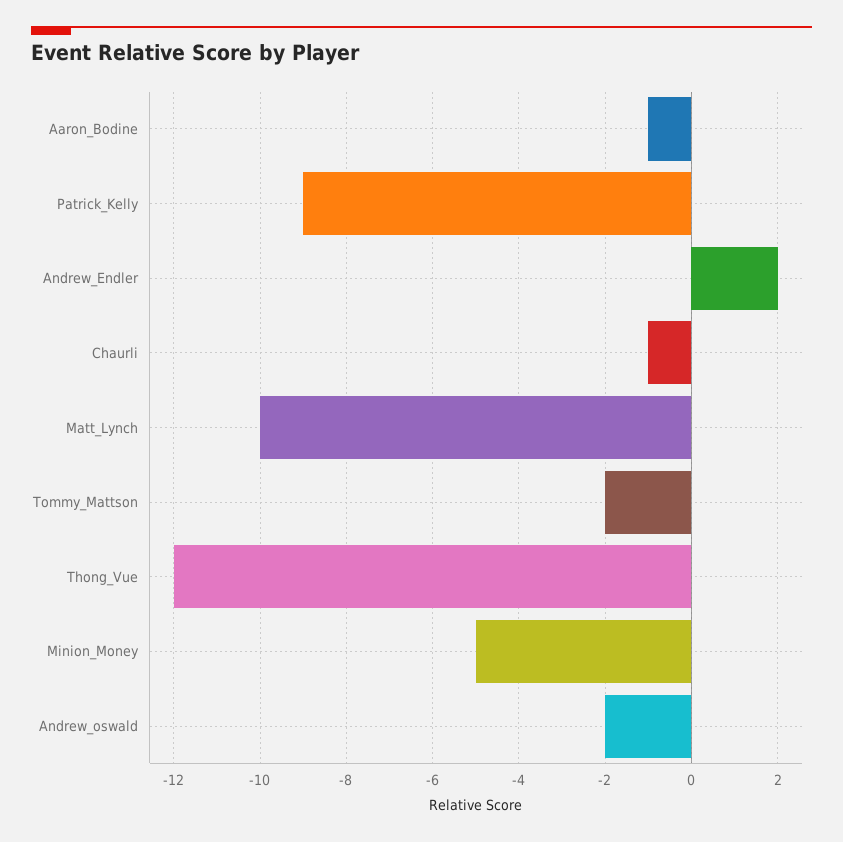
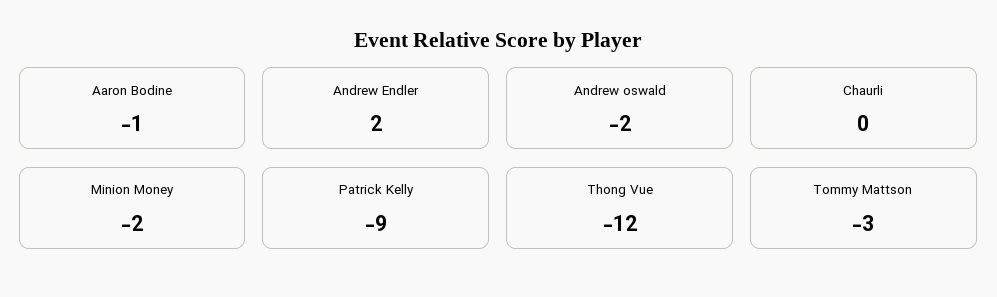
Chaurli: -1 -> 0
Matt_Lynch: -10 -> none
Tommy_Mattson: -2 -> -3
Minion_Money: -5 -> -2

